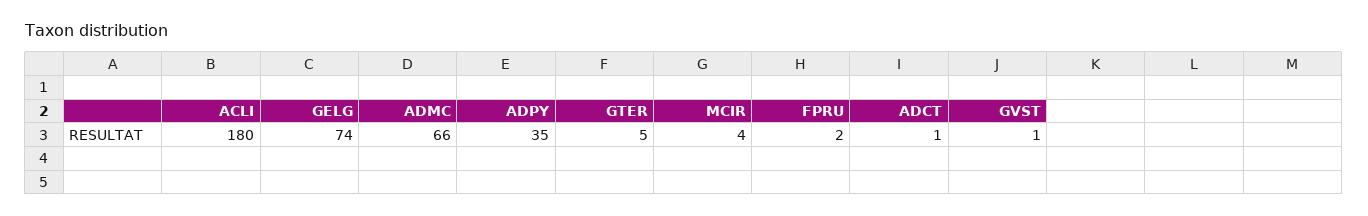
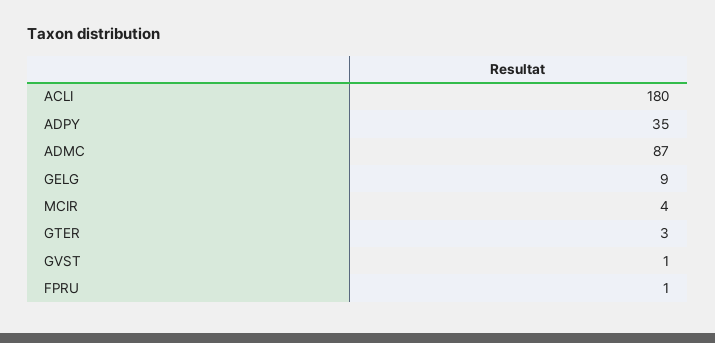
GELG: 74 -> 9
ADMC: 66 -> 87
GTER: 5 -> 3
FPRU: 2 -> 1
ADCT: 1 -> none

